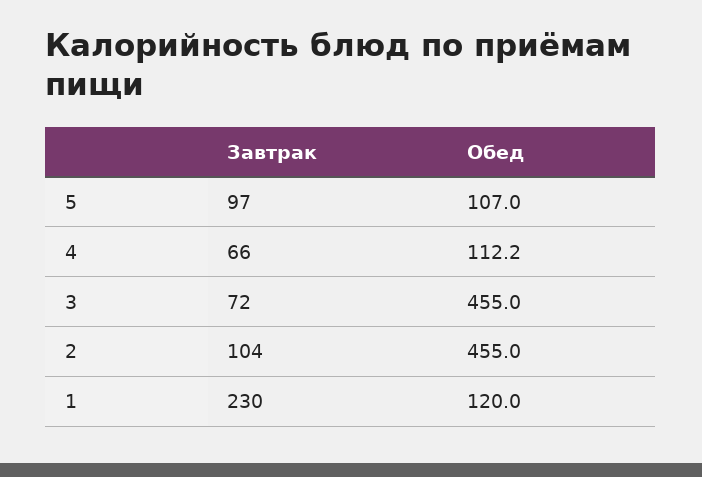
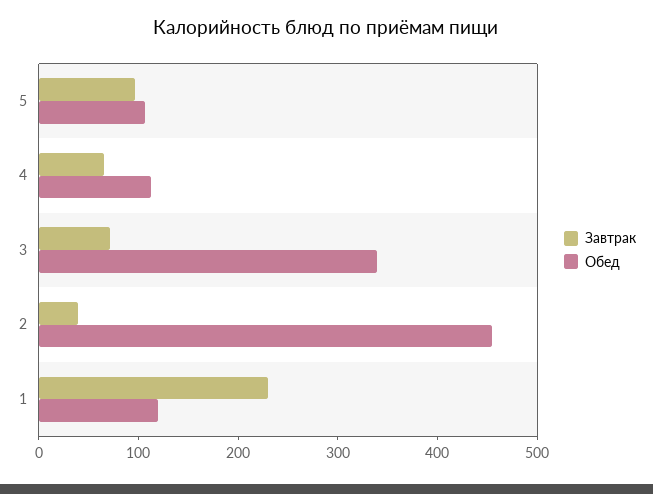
Обед, 3: 455 -> 340
Завтрак, 2: 104 -> 40

